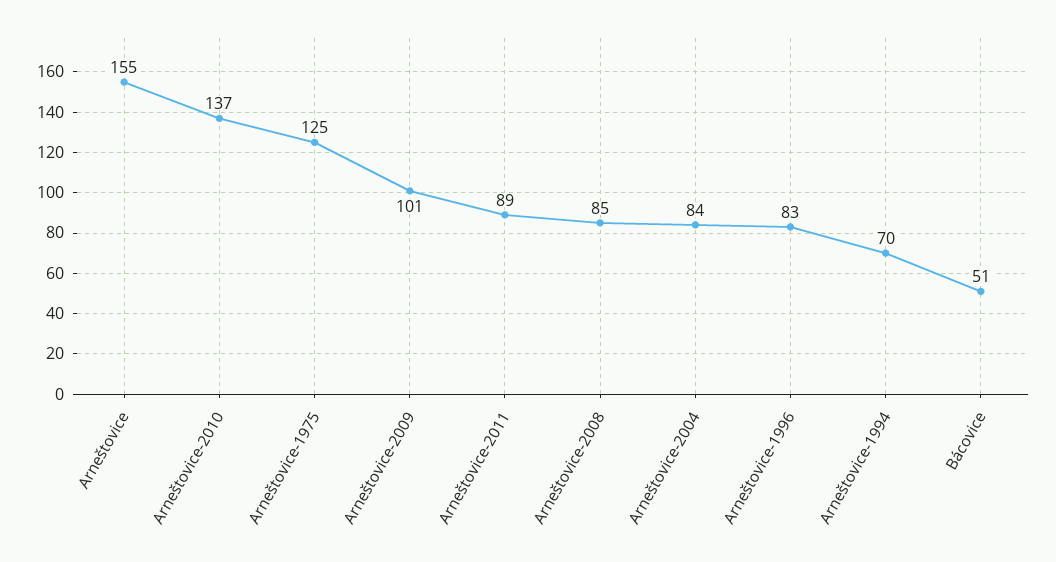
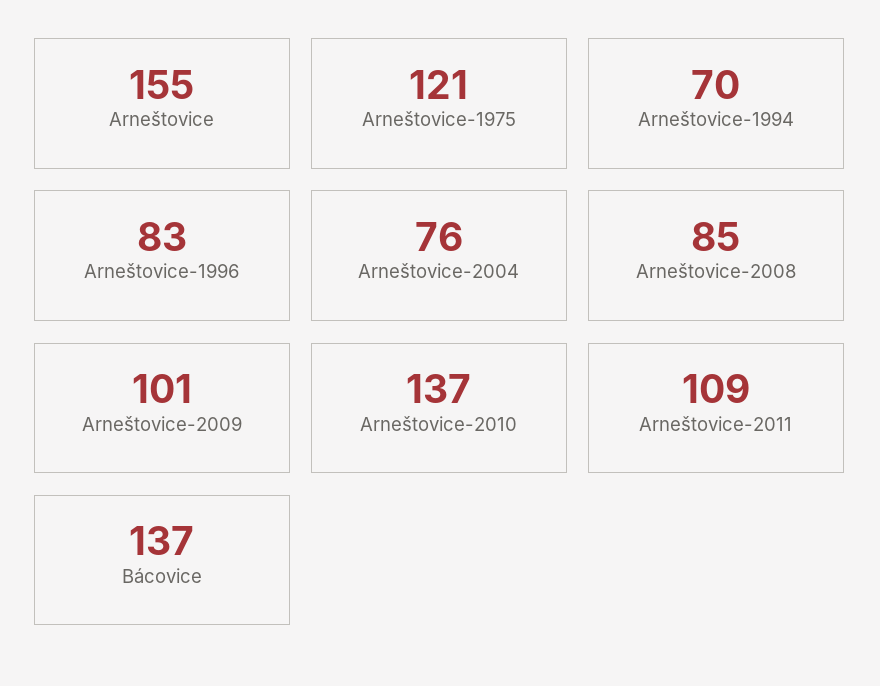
Arneštovice-1975: 125 -> 121
Arneštovice-2011: 89 -> 109
Arneštovice-2004: 84 -> 76
Bácovice: 51 -> 137

